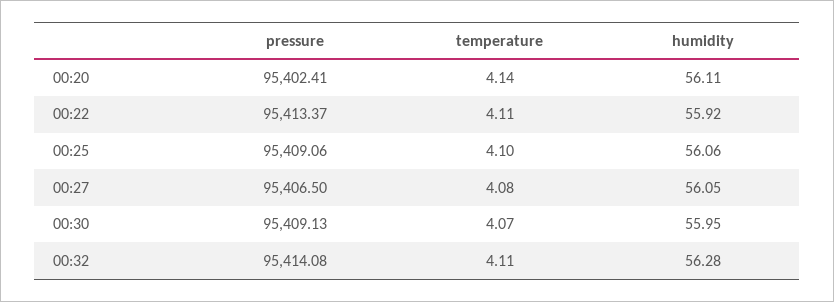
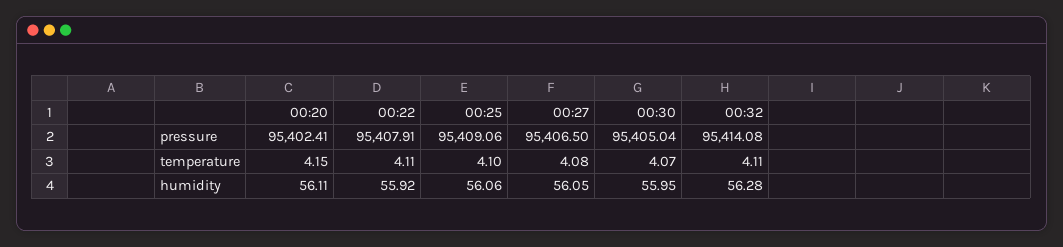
temperature, 00:20: 4.14 -> 4.15
pressure, 00:22: 95413.37 -> 95407.91
pressure, 00:30: 95409.13 -> 95405.04

